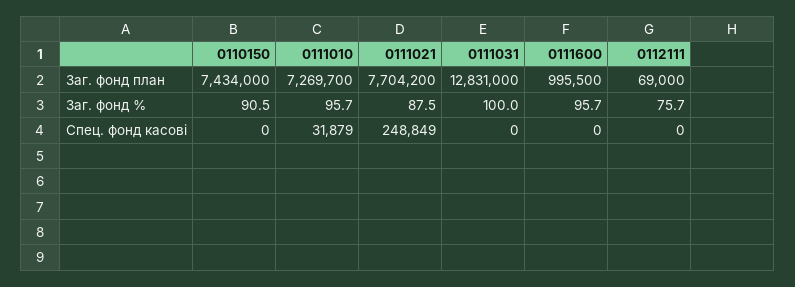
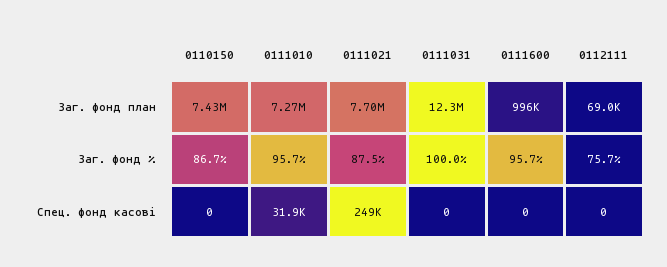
0111031, Заг. фонд план: 12831000 -> 12300000
0110150, Заг. фонд %: 90.5 -> 86.7

